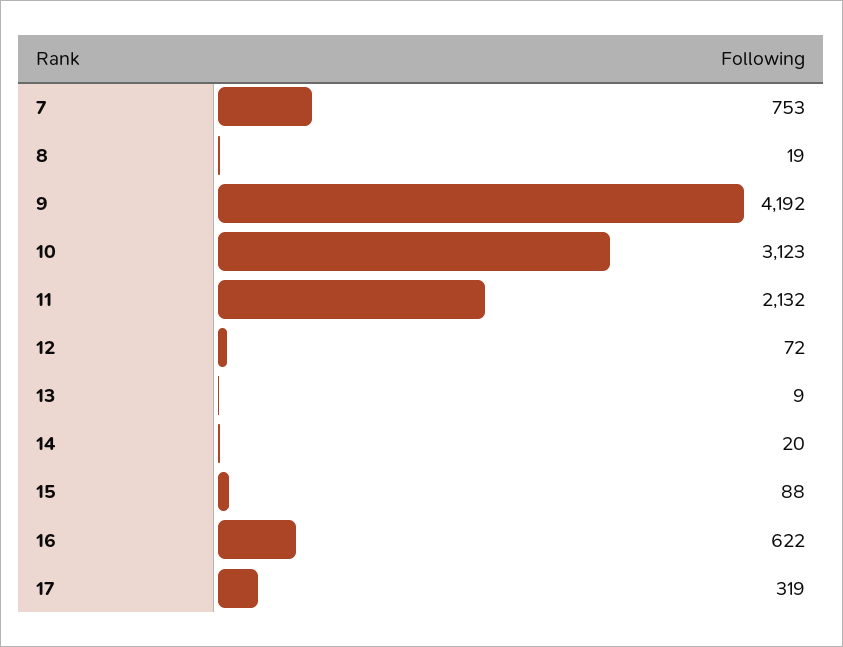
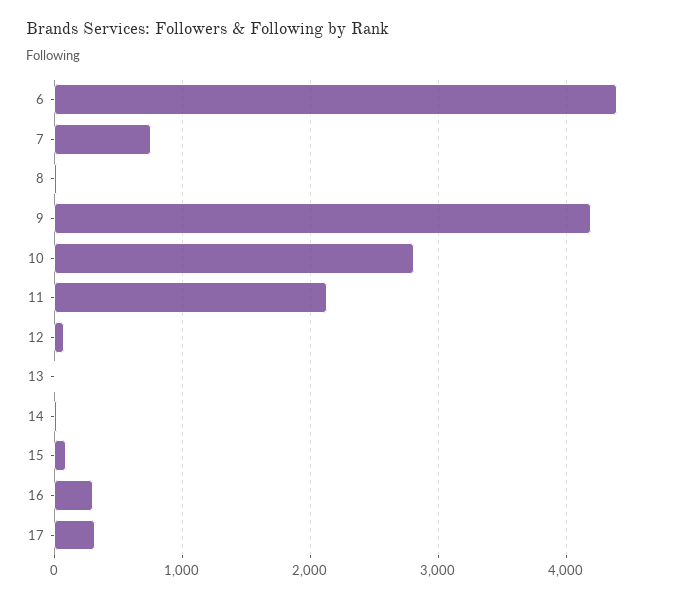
10: 3123 -> 2800
16: 622 -> 300
6: none -> 4400

